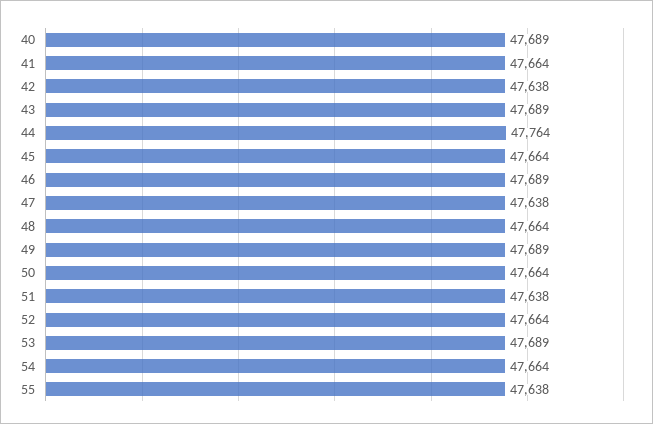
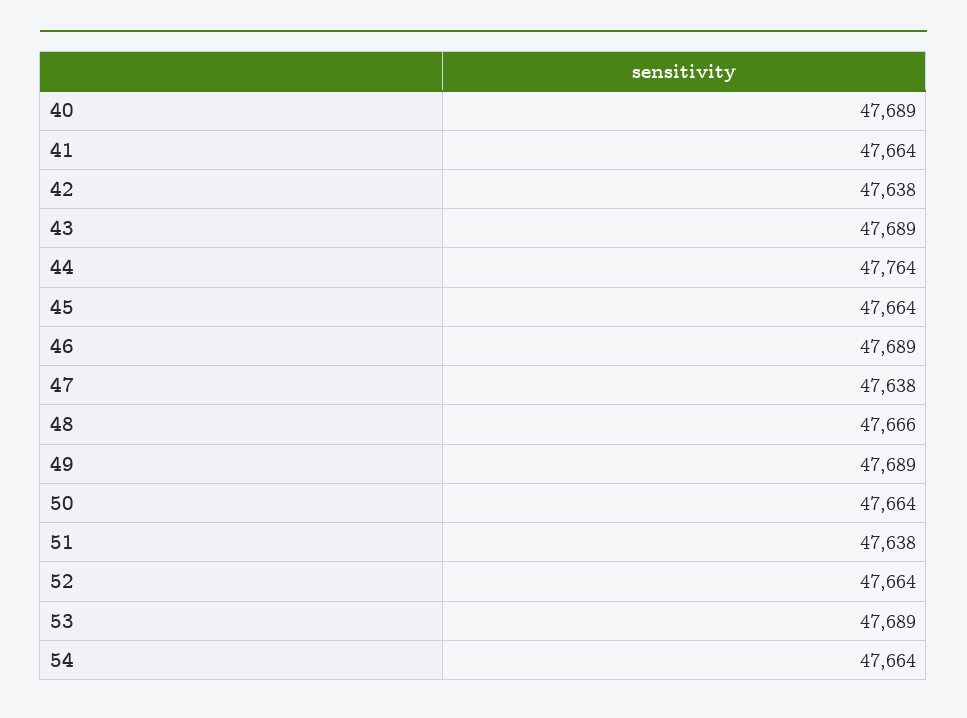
48: 47664 -> 47666
55: 47638 -> none

